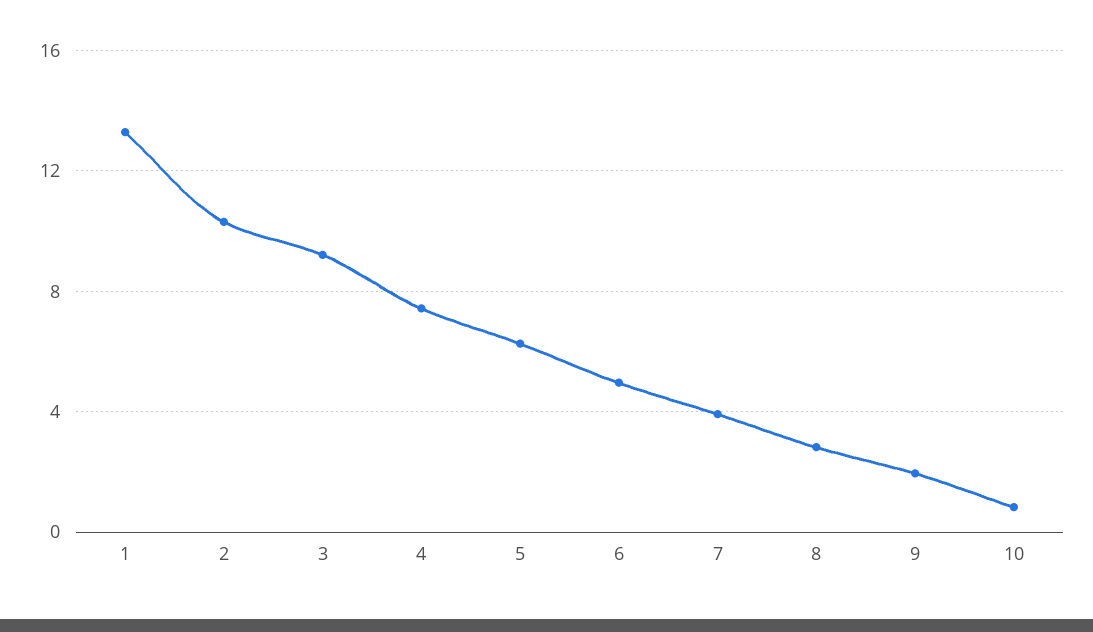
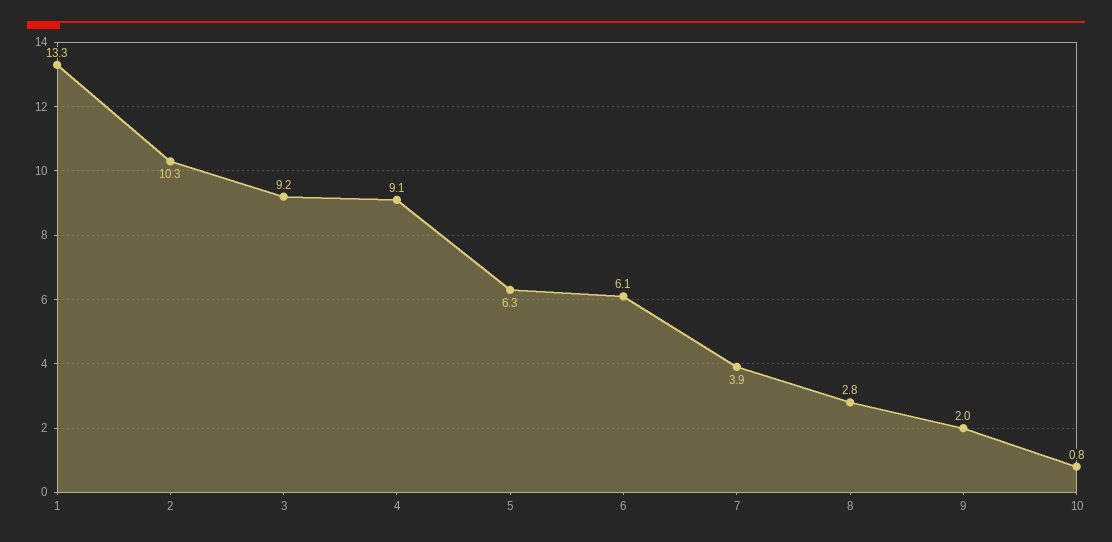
4: 7.5 -> 9.1
6: 5 -> 6.1

